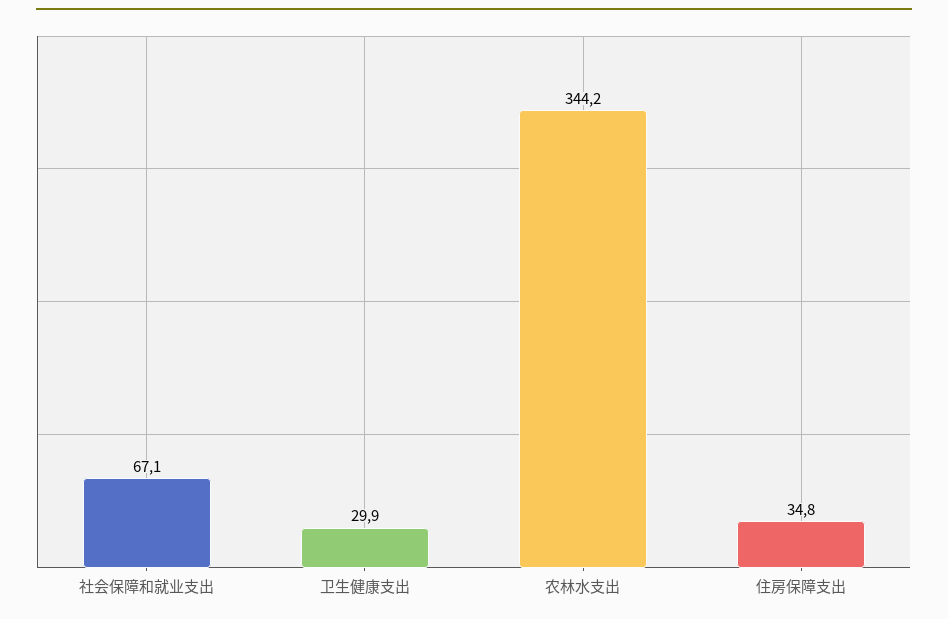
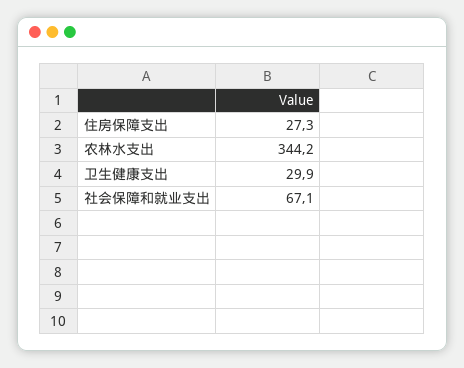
住房保障支出: 34.8 -> 27.3

